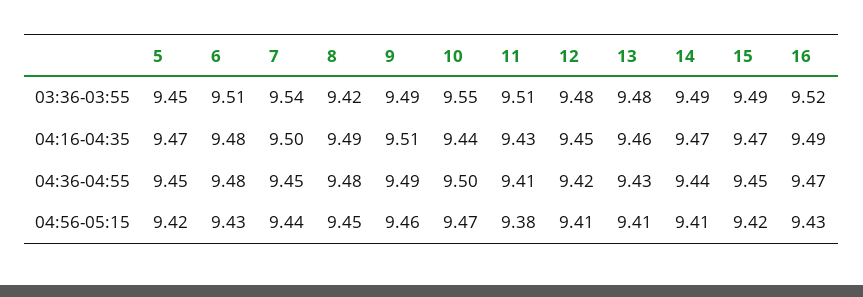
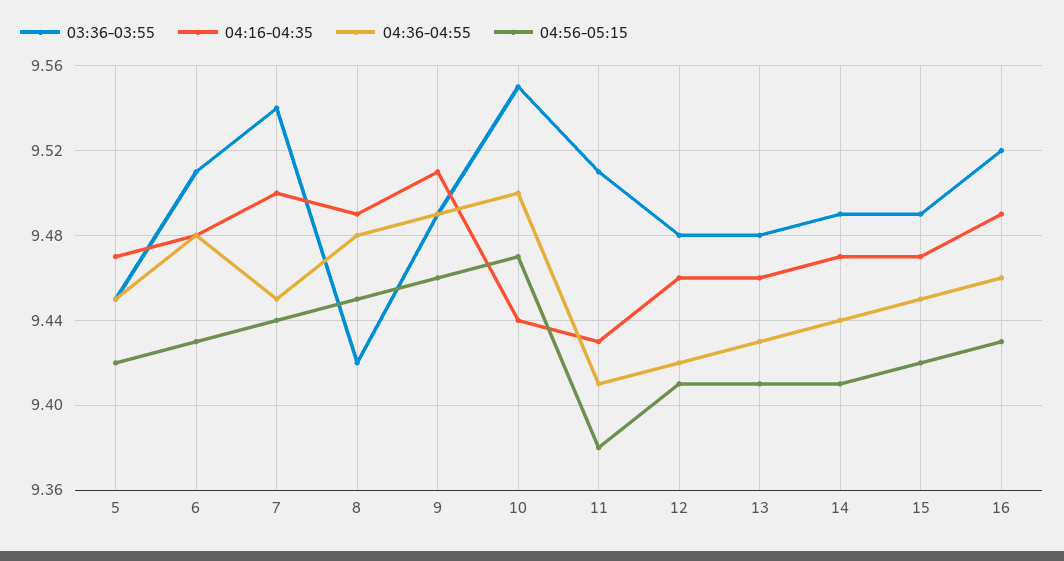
04:16-04:35, 12: 9.45 -> 9.46
04:36-04:55, 16: 9.47 -> 9.46

